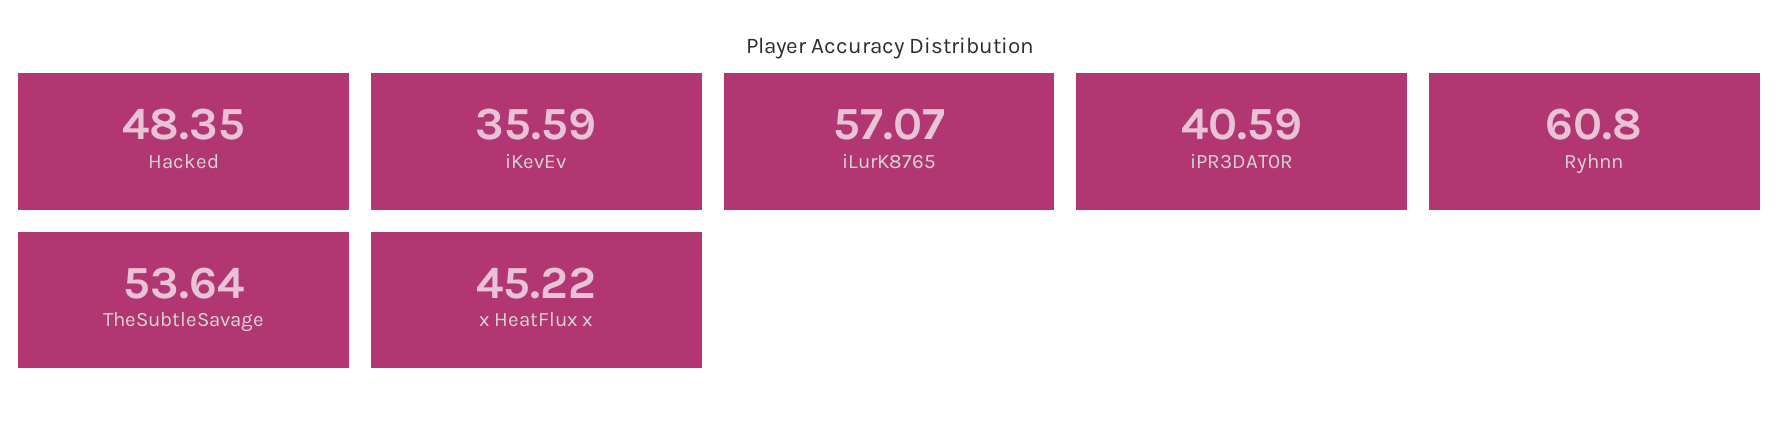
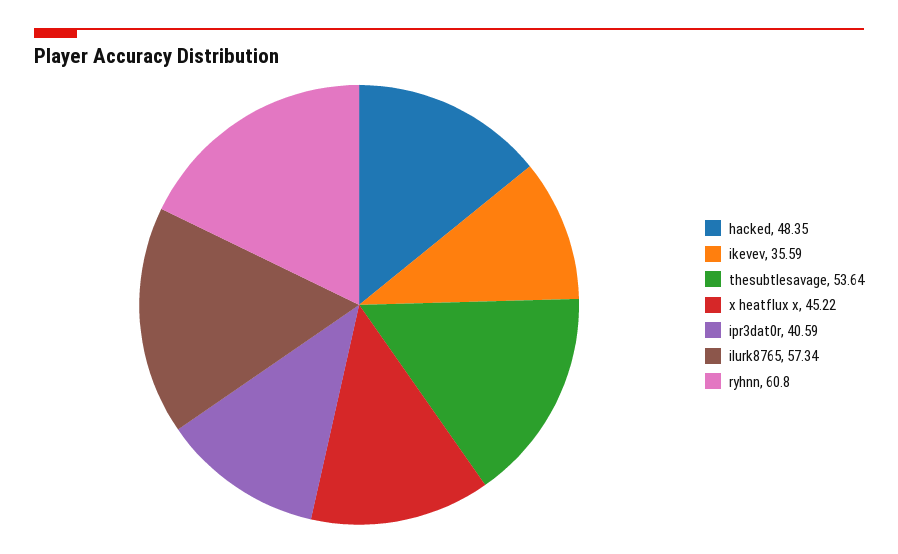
iLurK8765: 57.07 -> 57.34

